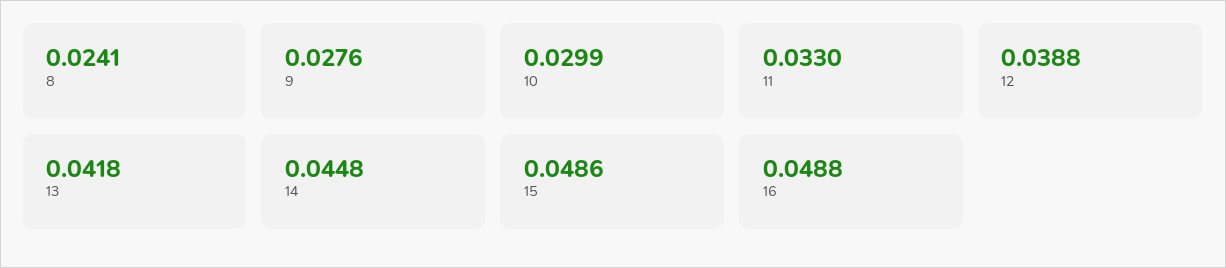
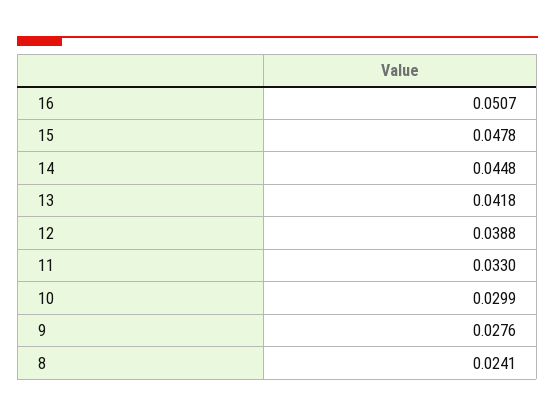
15: 0.0486 -> 0.0478
16: 0.0488 -> 0.0507

